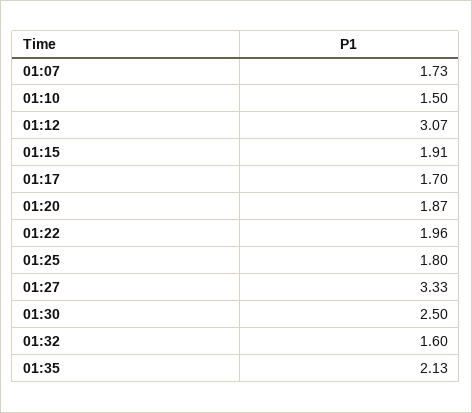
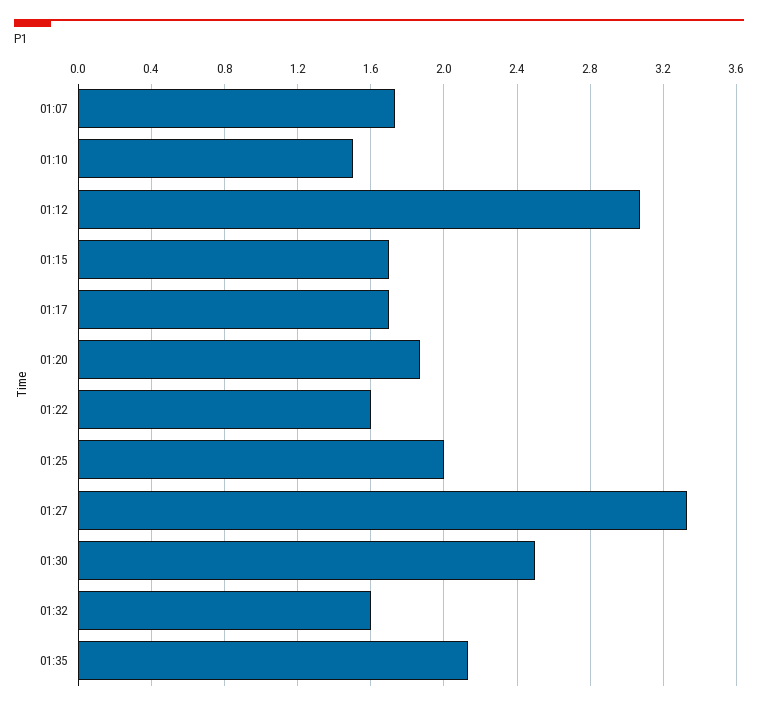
01:15: 1.91 -> 1.7
01:22: 1.96 -> 1.6
01:25: 1.8 -> 2

